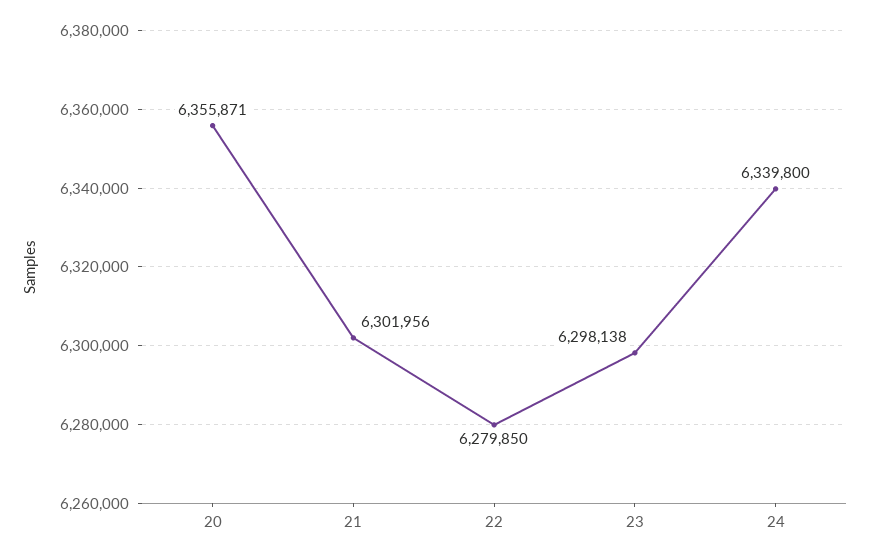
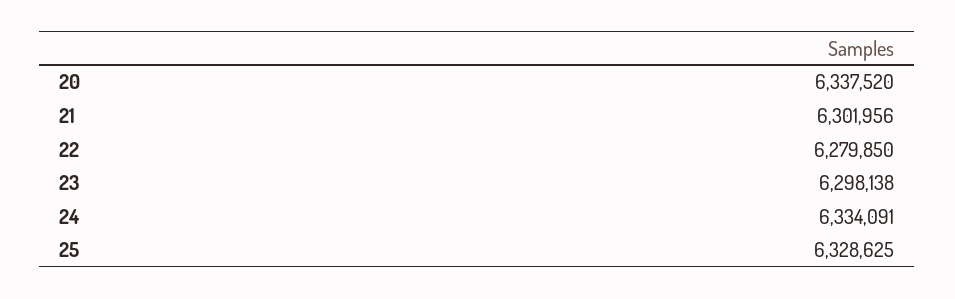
20: 6355871 -> 6337520
24: 6339800 -> 6334091
25: none -> 6328625

